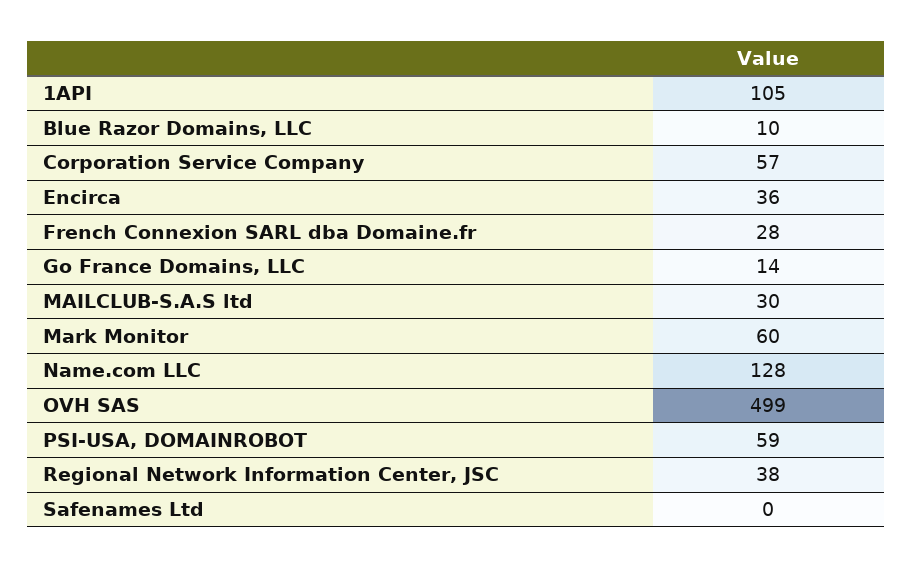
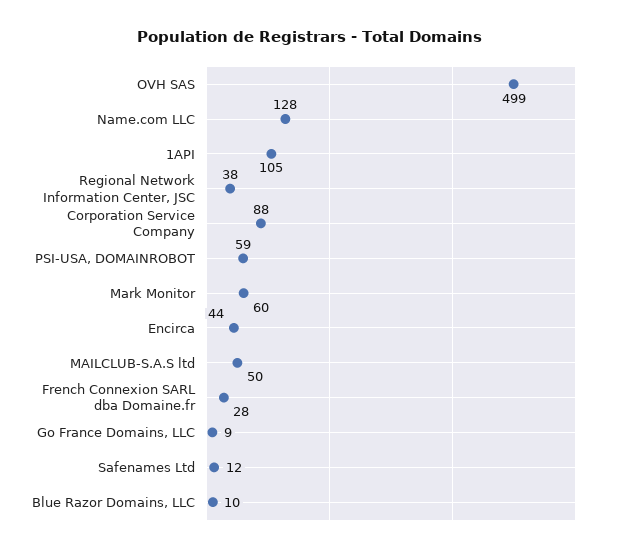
Corporation Service Company: 57 -> 88
Encirca: 36 -> 44
Go France Domains, LLC: 14 -> 9
MAILCLUB-S.A.S ltd: 30 -> 50
Safenames Ltd: 0 -> 12

